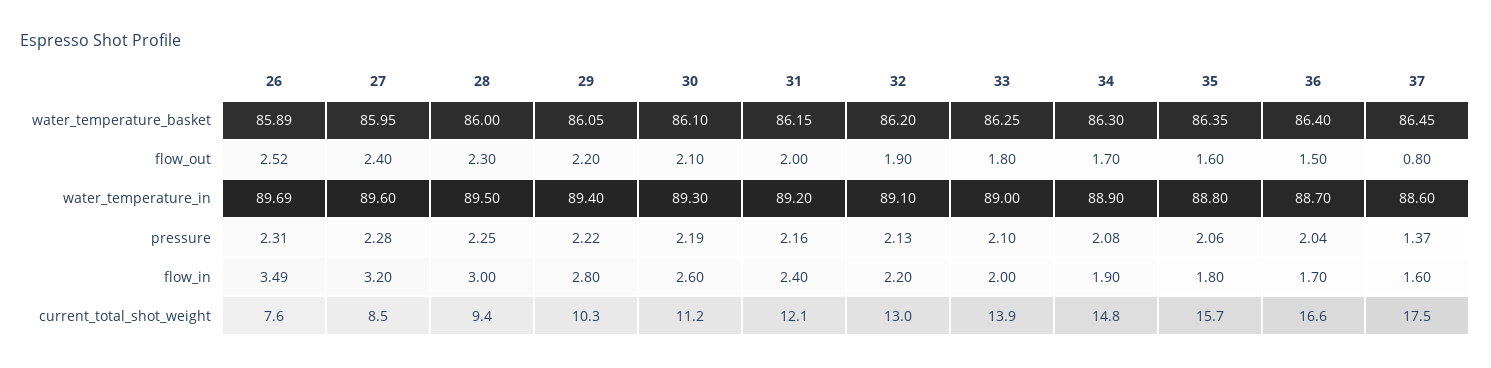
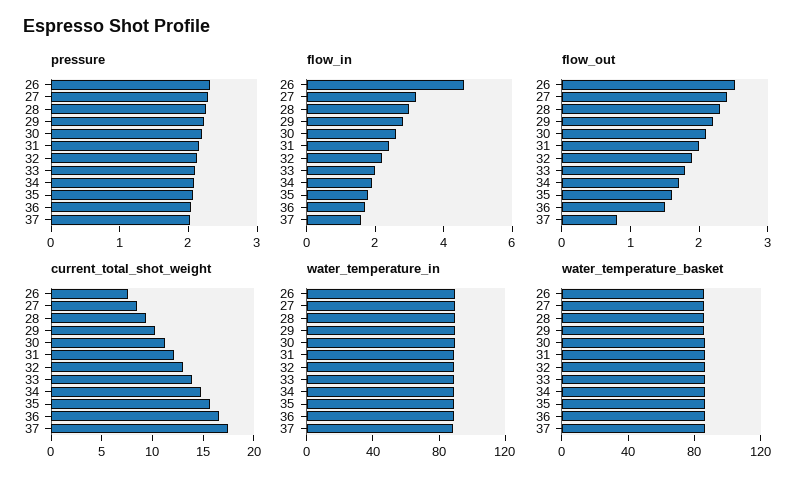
pressure, 37: 1.37 -> 2
flow_in, 26: 3.49 -> 4.5

